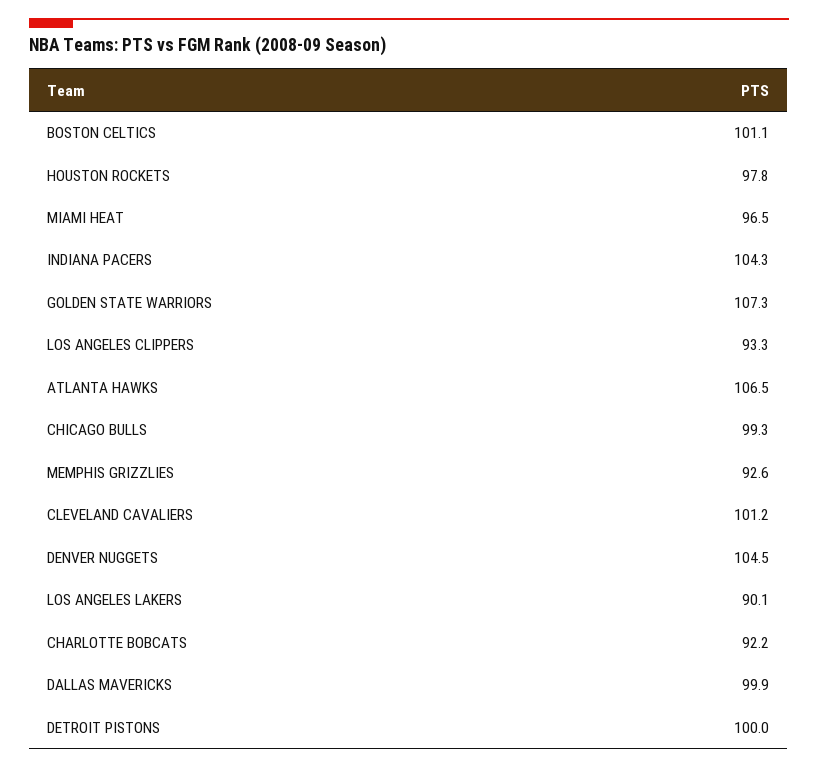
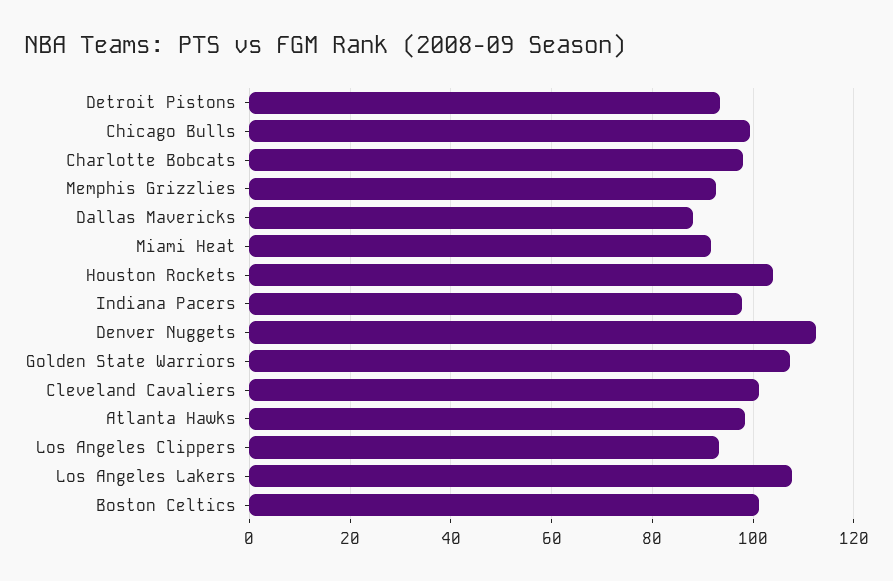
HOUSTON ROCKETS: 97.8 -> 104
MIAMI HEAT: 96.5 -> 92
INDIANA PACERS: 104.3 -> 98
ATLANTA HAWKS: 106.5 -> 98
DENVER NUGGETS: 104.5 -> 112
LOS ANGELES LAKERS: 90.1 -> 108
CHARLOTTE BOBCATS: 92.2 -> 98
DALLAS MAVERICKS: 99.9 -> 88
DETROIT PISTONS: 100 -> 94

